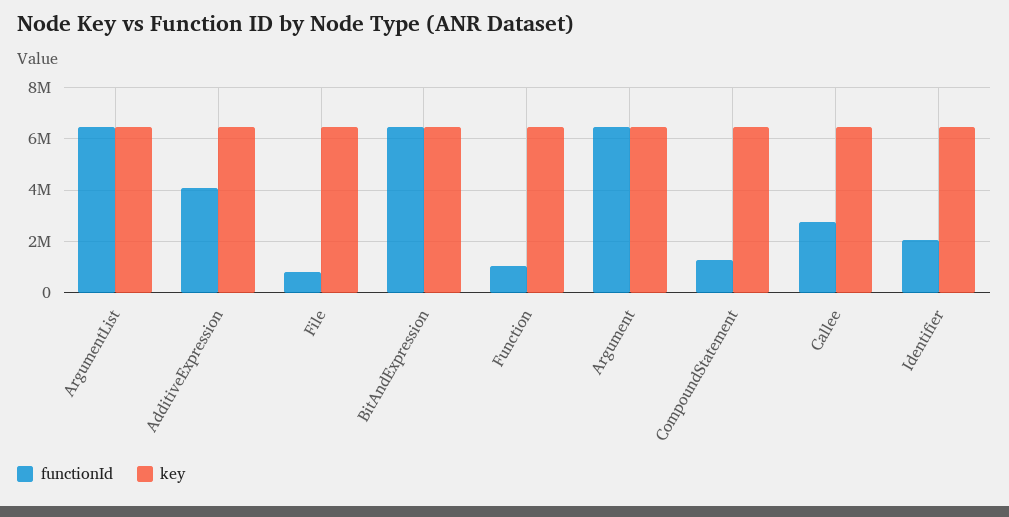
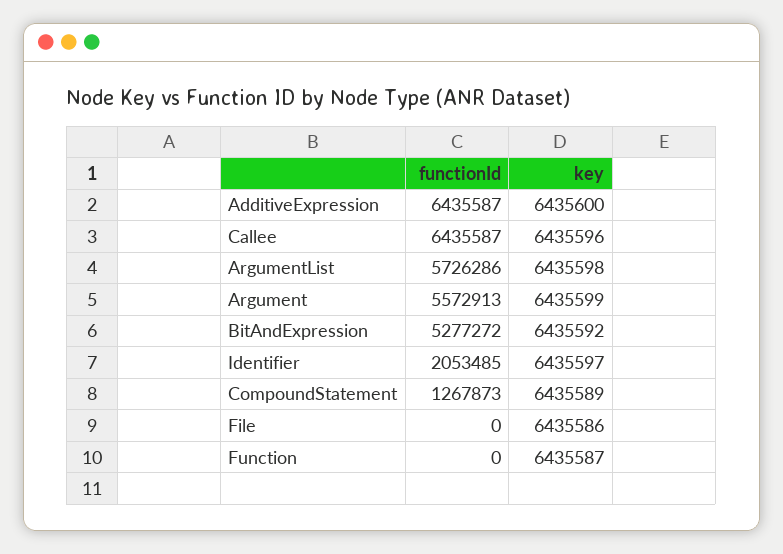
functionId, ArgumentList: 6500000 -> 5726286
functionId, AdditiveExpression: 4000000 -> 6435587
functionId, File: 750000 -> 0
functionId, BitAndExpression: 6500000 -> 5277272
functionId, Function: 1000000 -> 0
functionId, Argument: 6500000 -> 5572913
functionId, Callee: 2750000 -> 6435587

